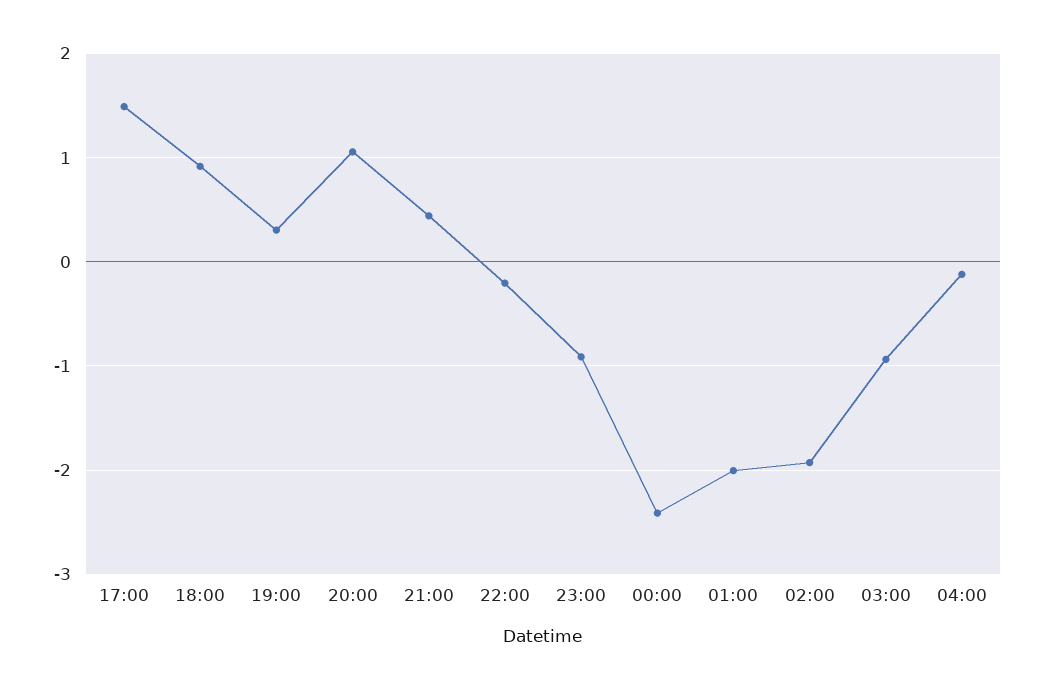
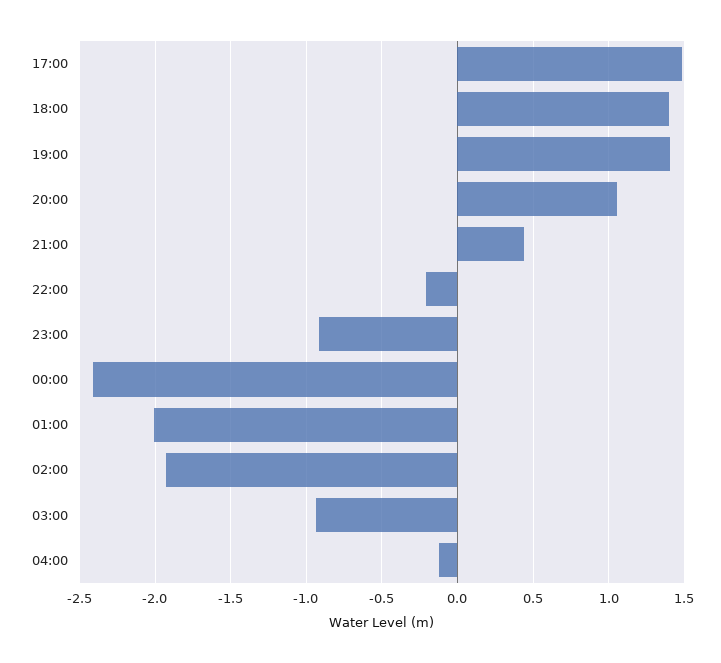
18:00: 0.9 -> 1.4
19:00: 0.3 -> 1.4

